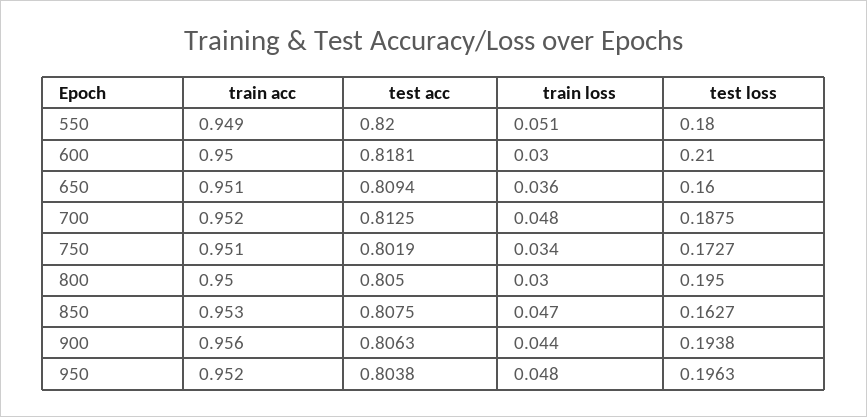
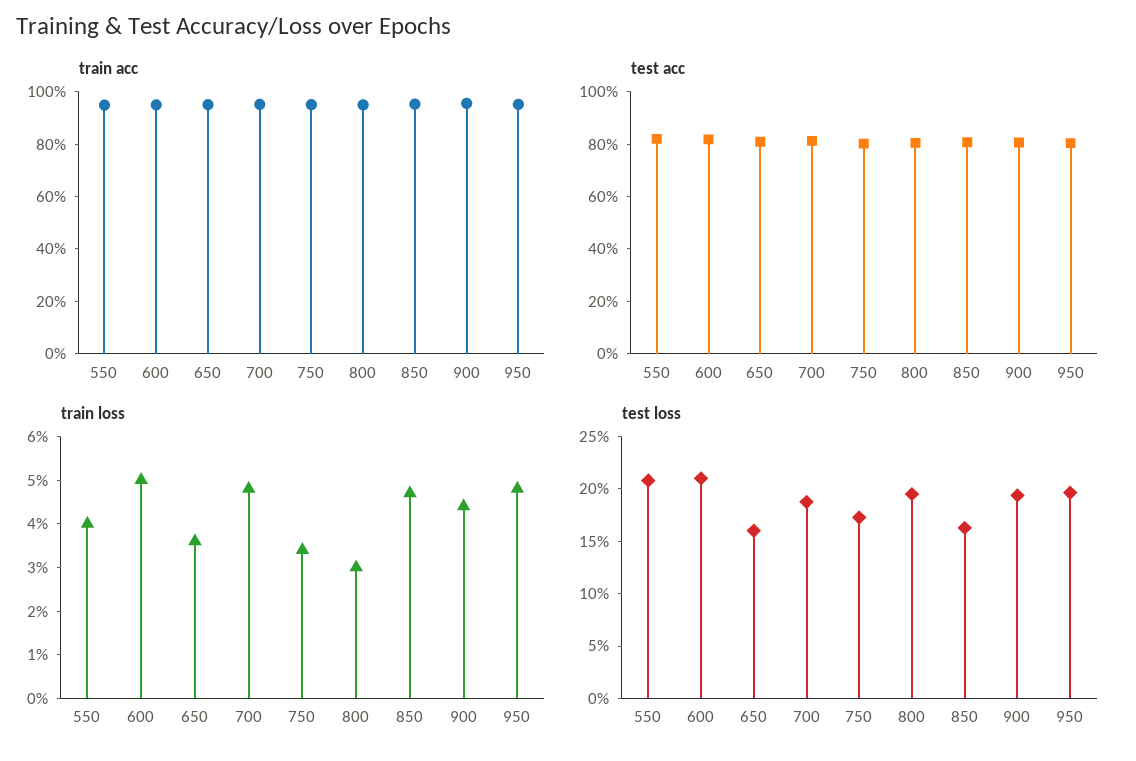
train loss, 550: 0.051 -> 0.04
test loss, 550: 0.18 -> 0.21
train loss, 600: 0.03 -> 0.05

